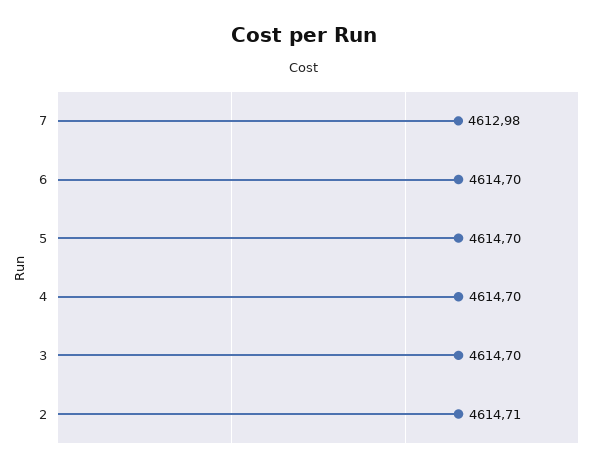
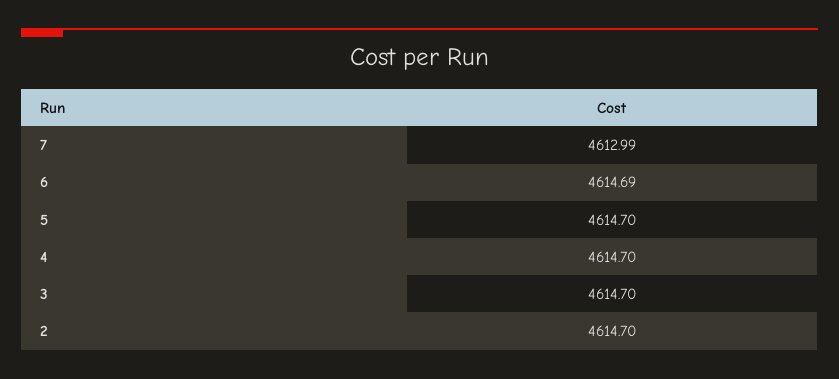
7: 4612.98 -> 4612.99
6: 4614.7 -> 4614.69
2: 4614.71 -> 4614.7

